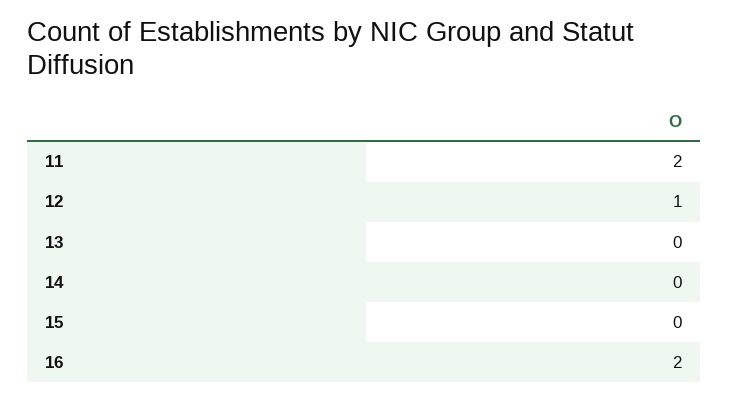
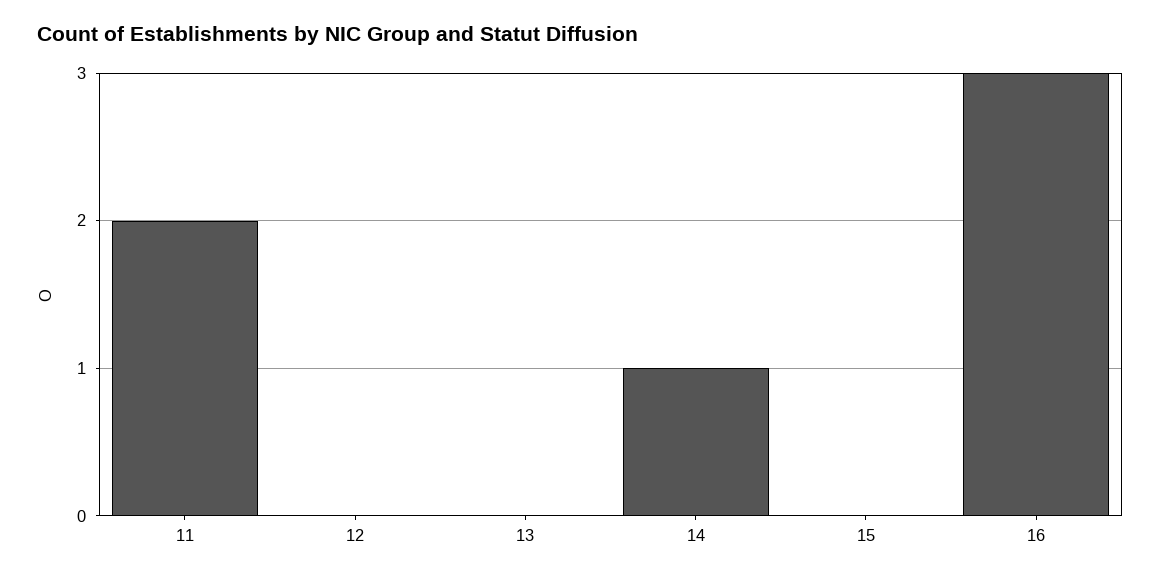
12: 1 -> 0
14: 0 -> 1
16: 2 -> 3

